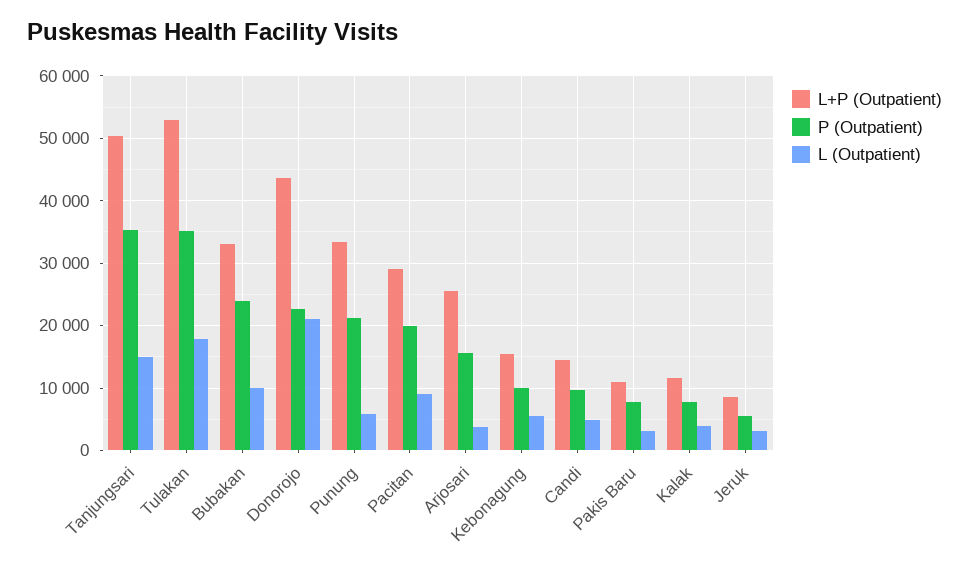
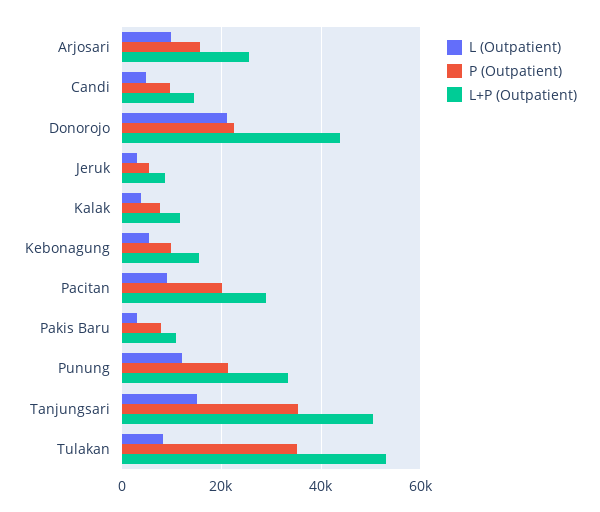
L (Outpatient), Tulakan: 18000 -> 8000
L+P (Outpatient), Bubakan: 33000 -> none
P (Outpatient), Bubakan: 24000 -> none
L (Outpatient), Bubakan: 10000 -> none
L (Outpatient), Punung: 6000 -> 12000
L (Outpatient), Arjosari: 4000 -> 10000

